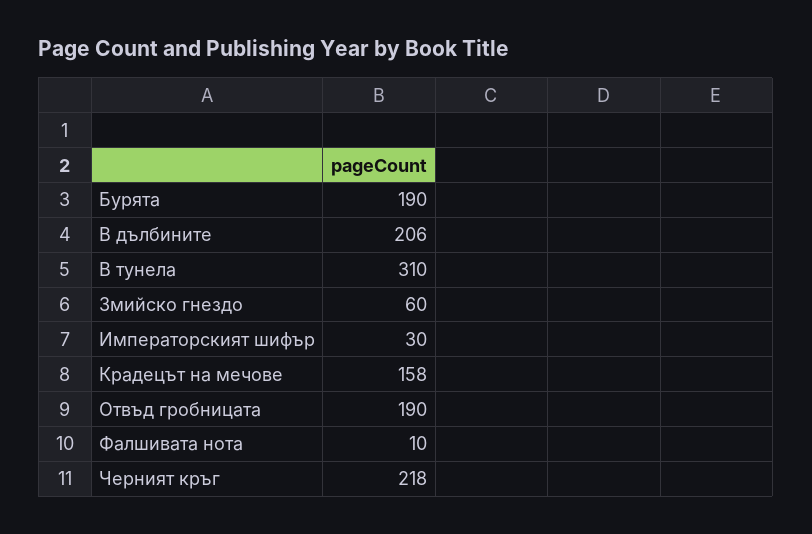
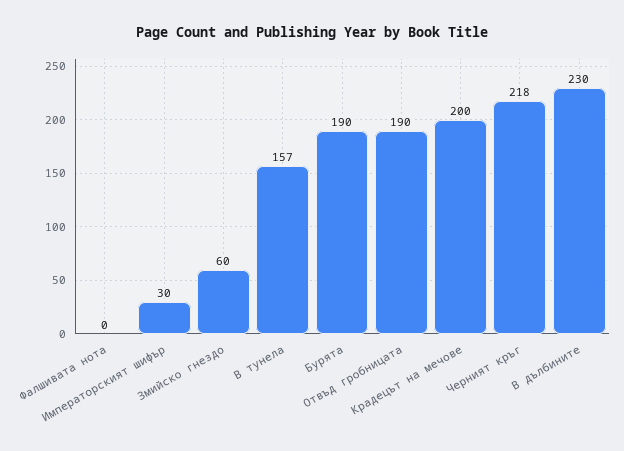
В дълбините: 206 -> 230
В тунела: 310 -> 157
Крадецът на мечове: 158 -> 200
Фалшивата нота: 10 -> 0

